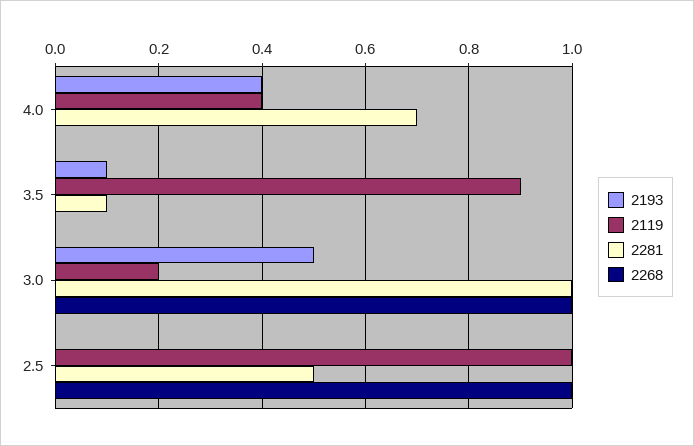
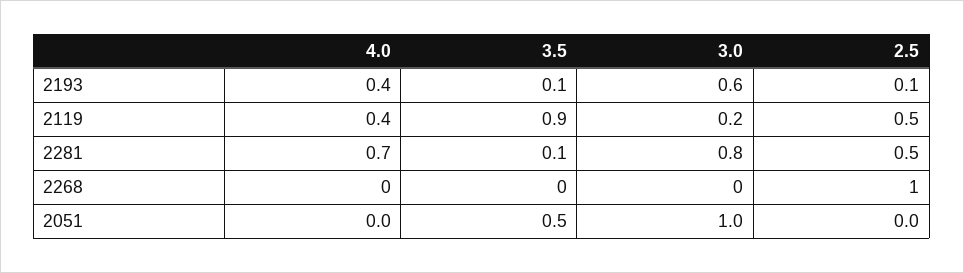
2193, 3.0: 0.5 -> 0.6
2281, 3.0: 1 -> 0.8
2268, 3.0: 1 -> 0
2193, 2.5: 0 -> 0.1
2119, 2.5: 1 -> 0.5
2051, 4.0: none -> 0
2051, 3.5: none -> 0.5
2051, 3.0: none -> 1
2051, 2.5: none -> 0

